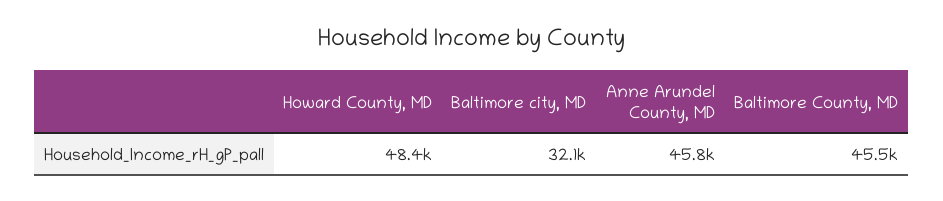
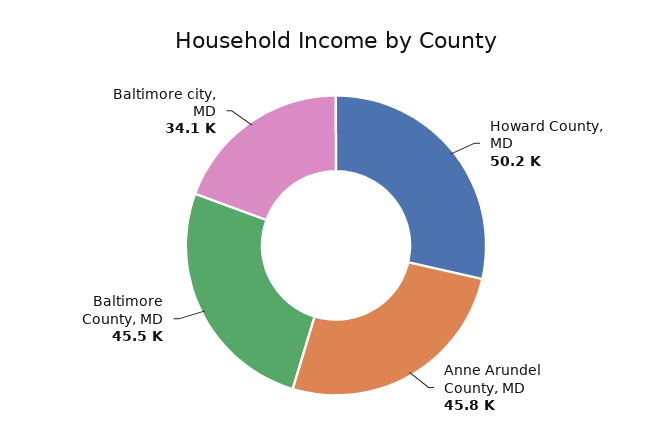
Howard County, MD: 48400 -> 50200
Baltimore city, MD: 32100 -> 34100

